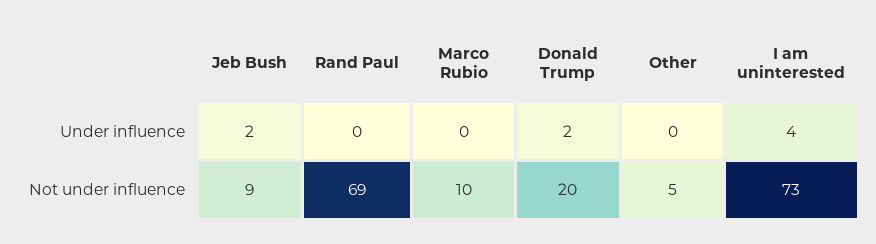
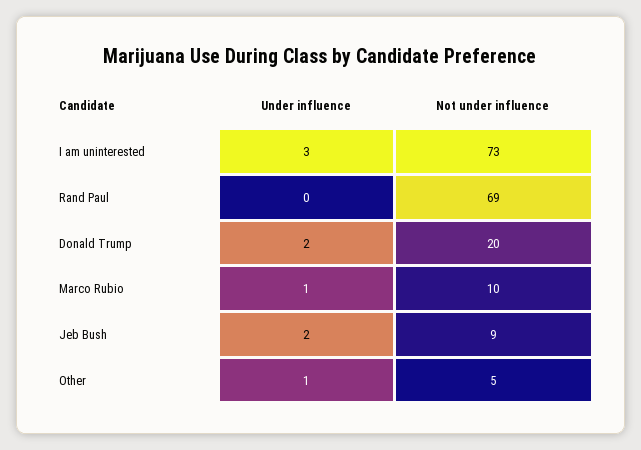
Marco Rubio, Under influence: 0 -> 1
Other, Under influence: 0 -> 1
I am uninterested, Under influence: 4 -> 3

